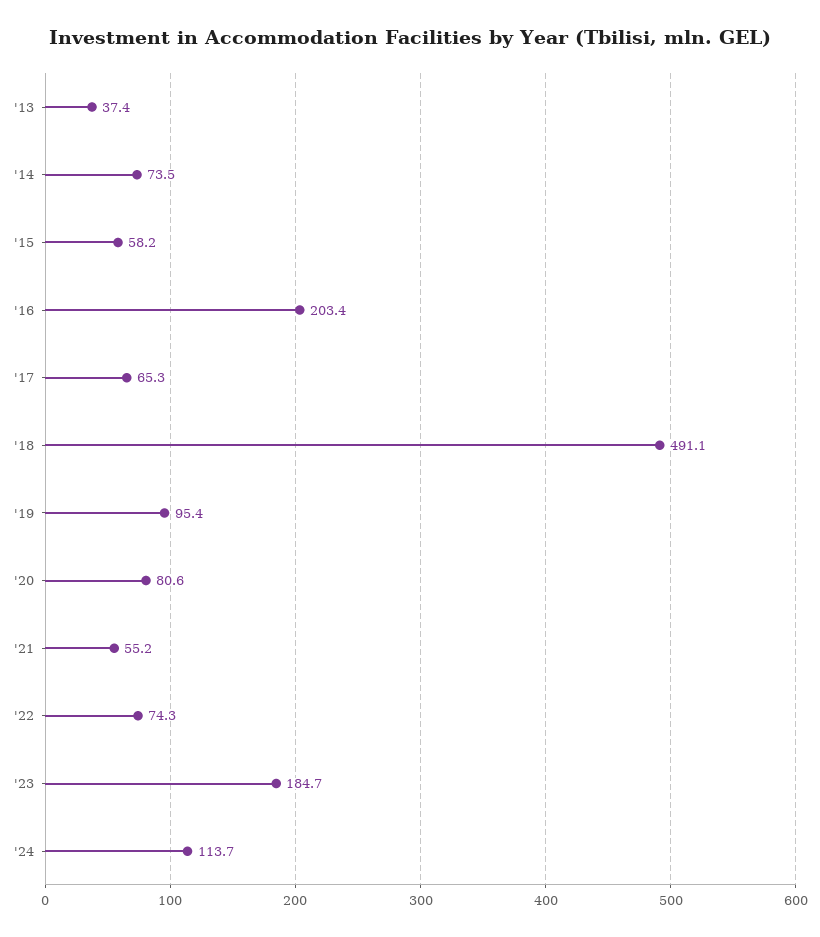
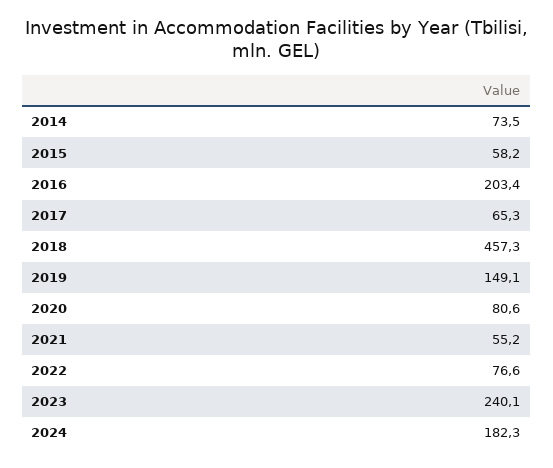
'13: 37.4 -> none
'18: 491.1 -> 457.3
'19: 95.4 -> 149.1
'22: 74.3 -> 76.6
'23: 184.7 -> 240.1
'24: 113.7 -> 182.3

